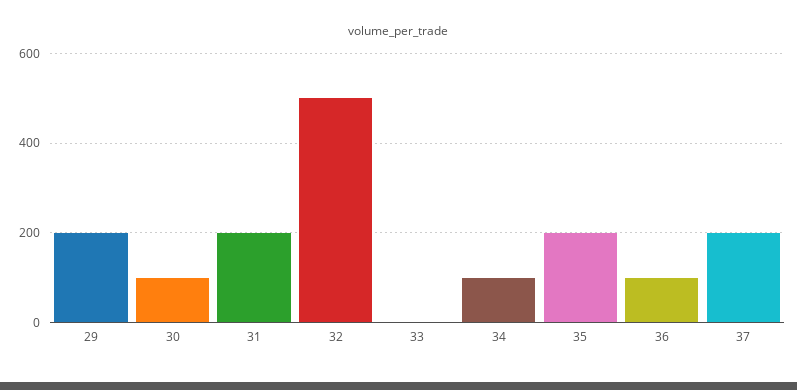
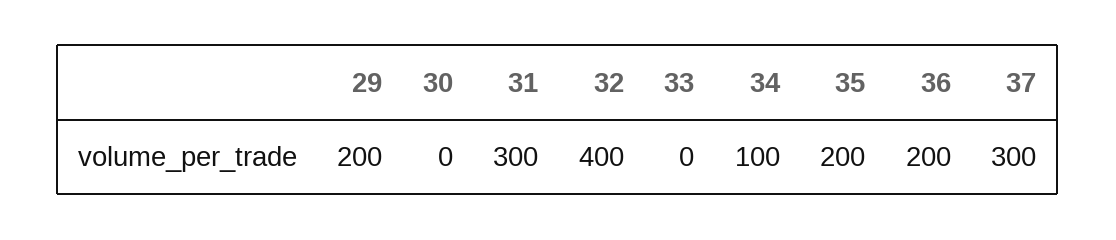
30: 100 -> 0
31: 200 -> 300
32: 500 -> 400
36: 100 -> 200
37: 200 -> 300

